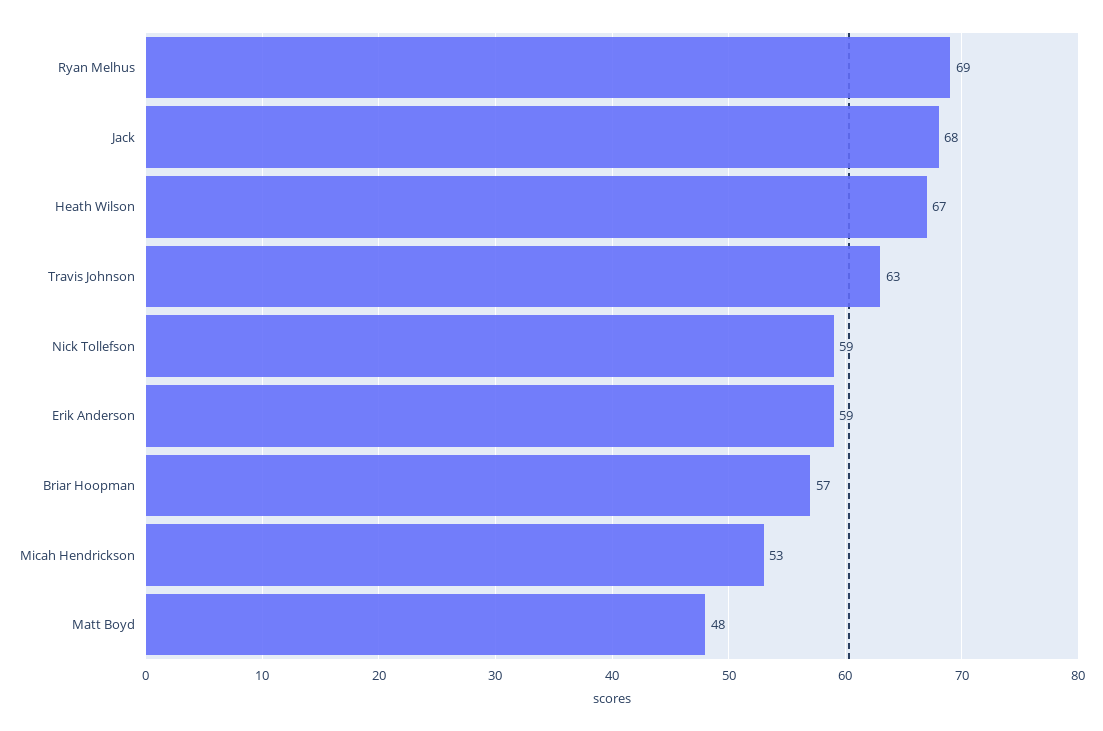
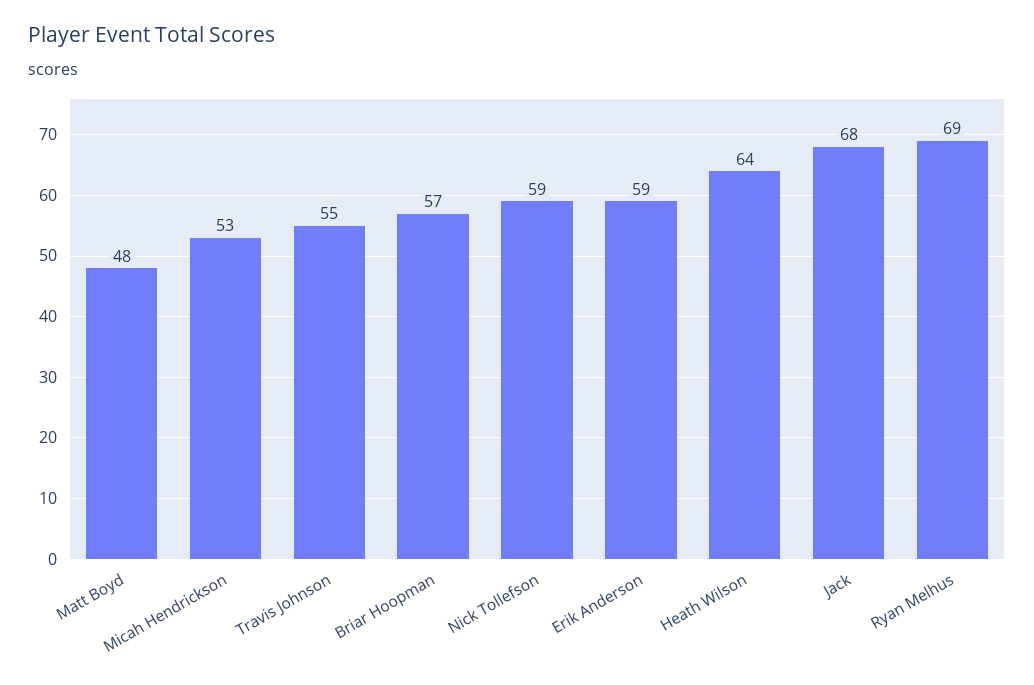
Heath Wilson: 67 -> 64
Travis Johnson: 63 -> 55

